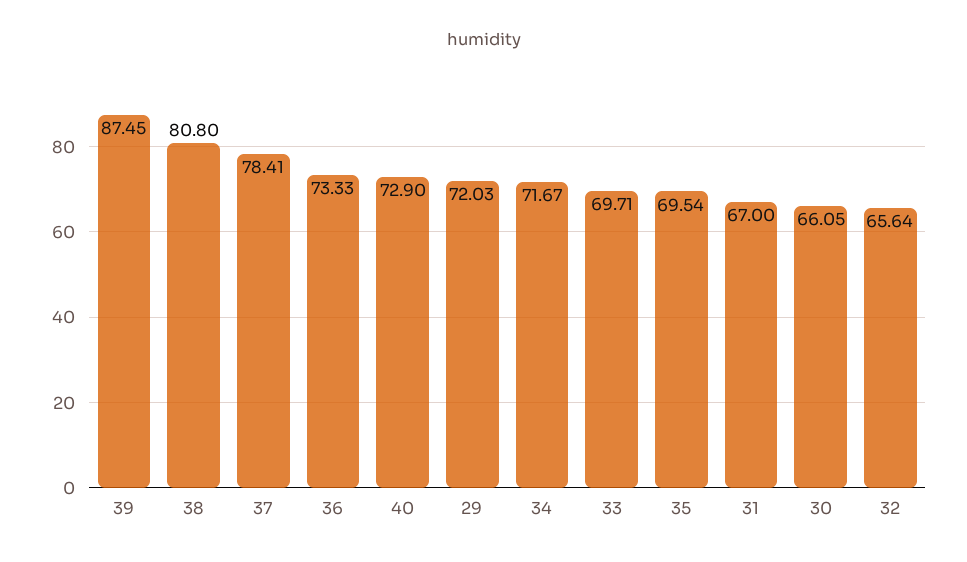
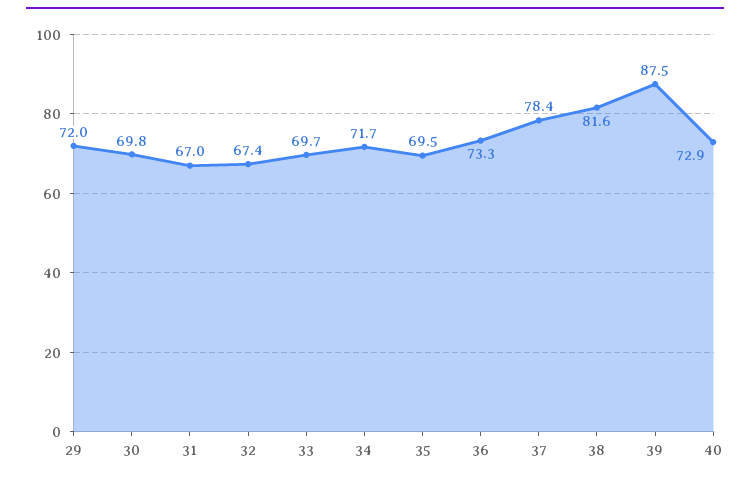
38: 80.8 -> 81.6
30: 66.05 -> 69.8
32: 65.64 -> 67.4

